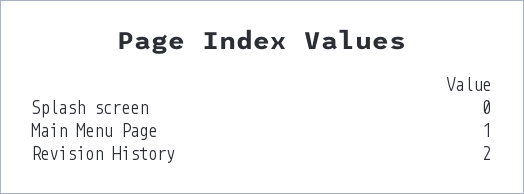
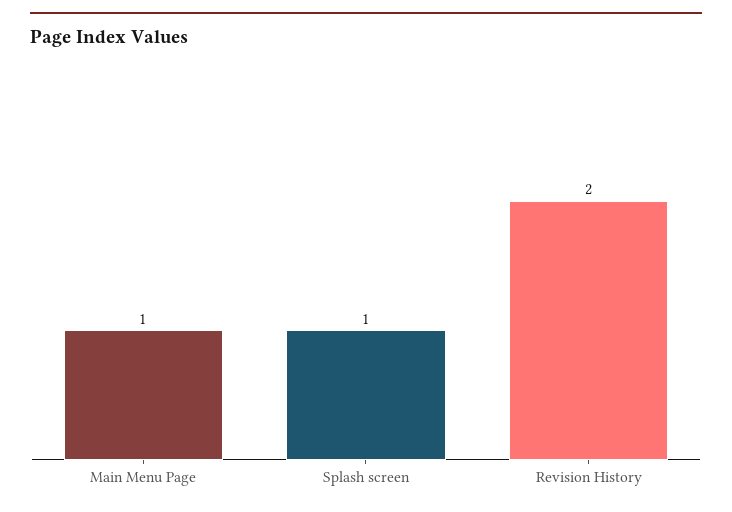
Splash screen: 0 -> 1

